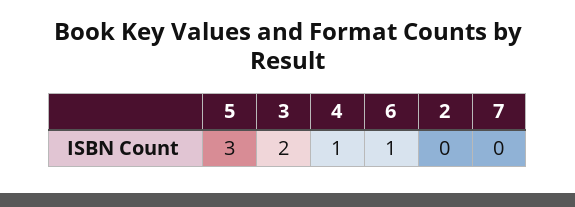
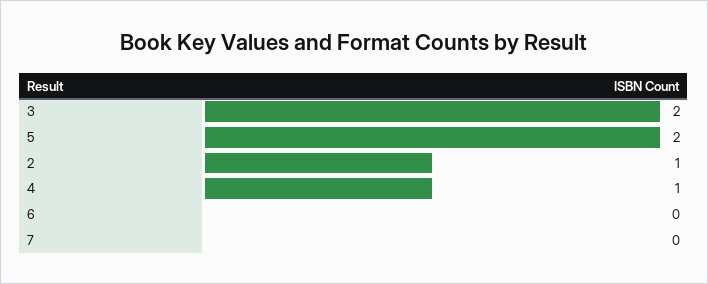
5: 3 -> 2
6: 1 -> 0
2: 0 -> 1

